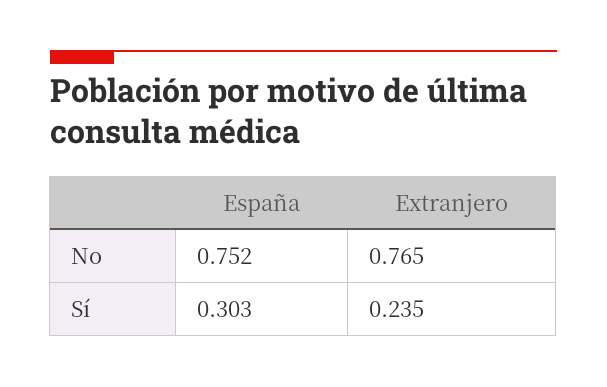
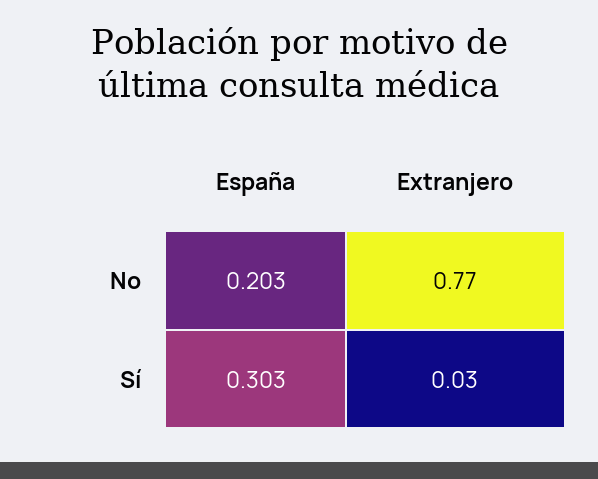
España, No: 0.752 -> 0.203
Extranjero, Sí: 0.235 -> 0.03

